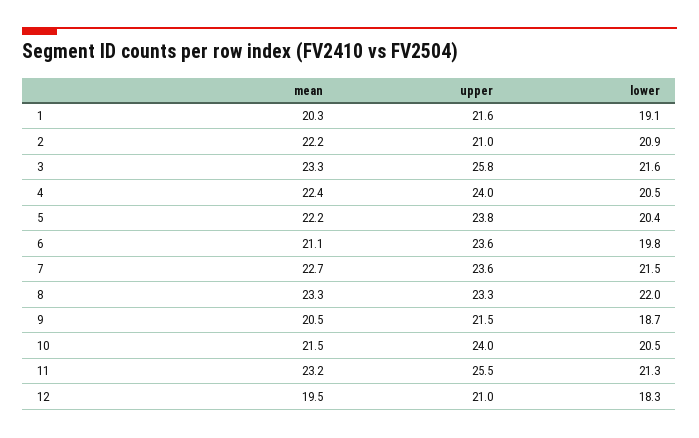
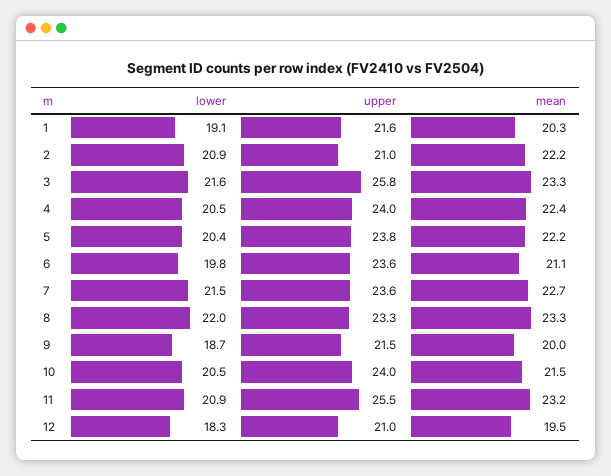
mean, 9: 20.5 -> 20
lower, 11: 21.3 -> 20.9

